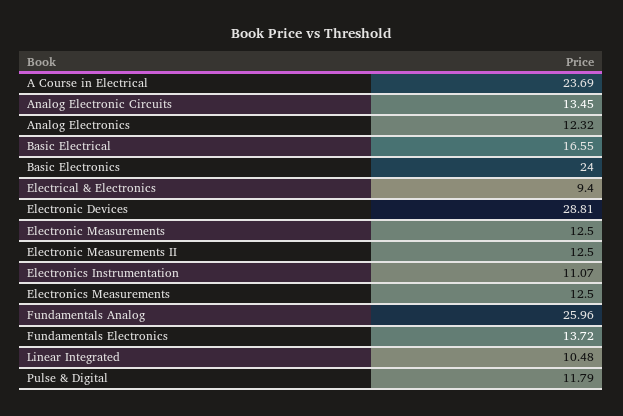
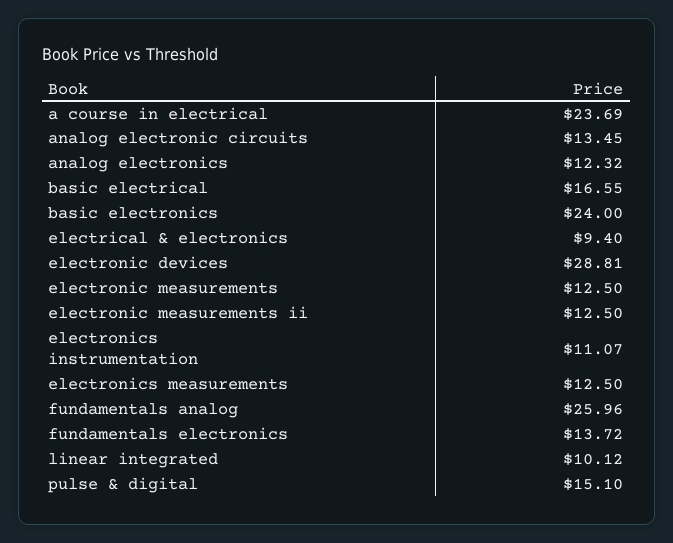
Linear Integrated: 10.48 -> 10.12
Pulse & Digital: 11.79 -> 15.1

